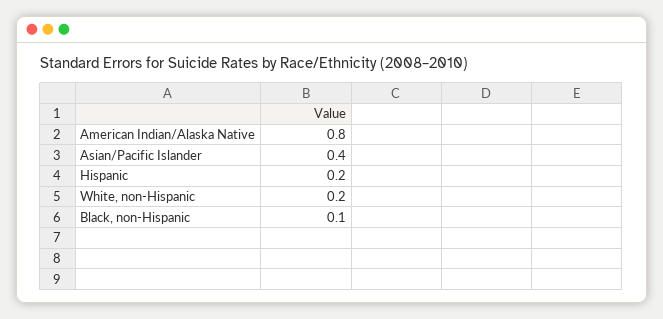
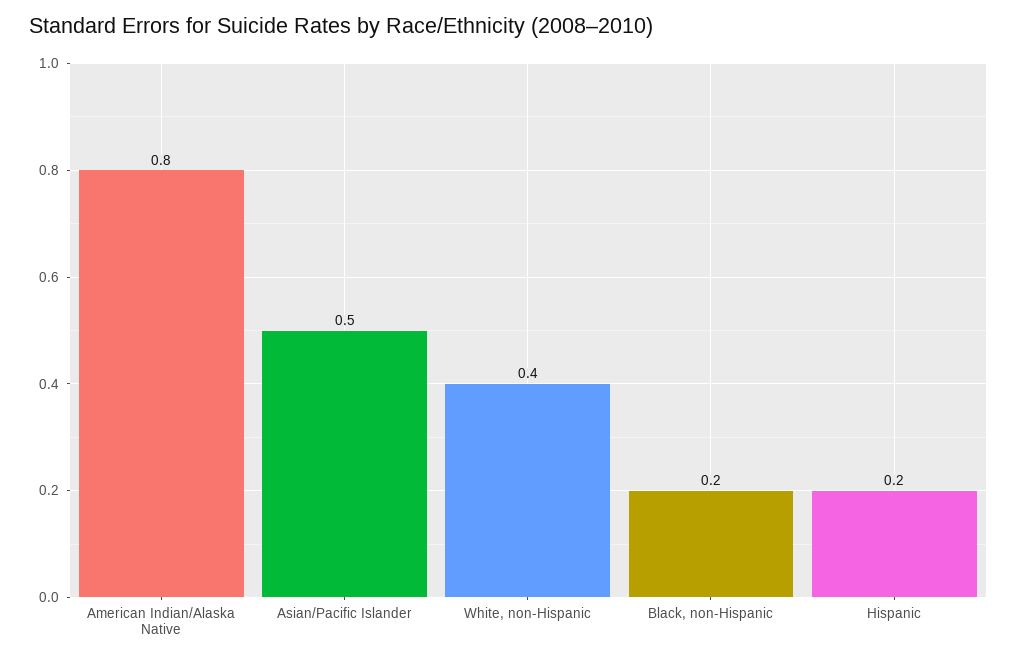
Asian/Pacific Islander: 0.4 -> 0.5
White, non-Hispanic: 0.2 -> 0.4
Black, non-Hispanic: 0.1 -> 0.2

